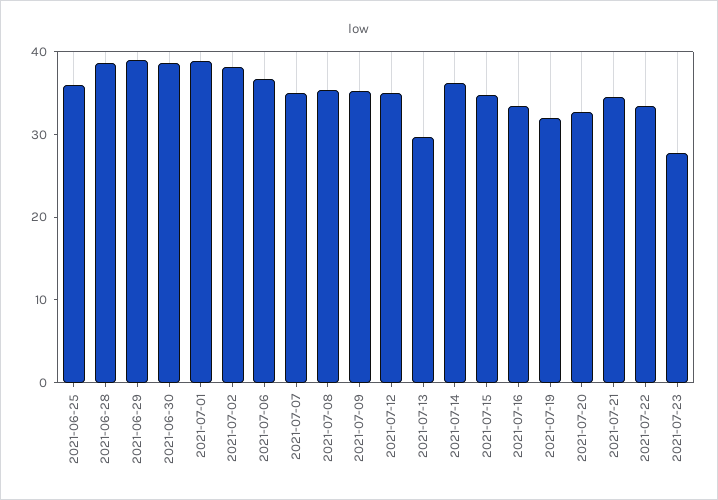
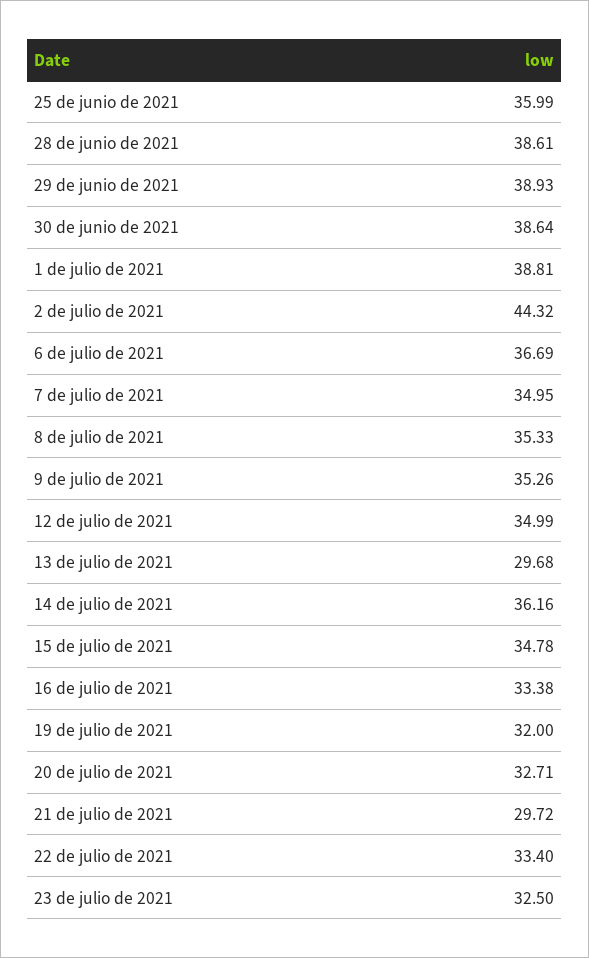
2021-07-02: 38 -> 44.32
2021-07-21: 34 -> 29.72
2021-07-23: 28 -> 32.5

